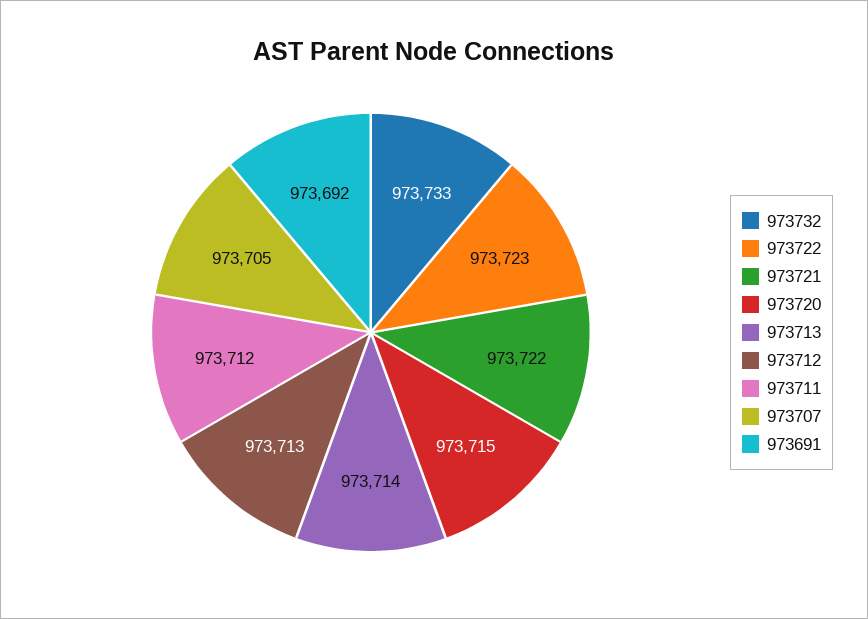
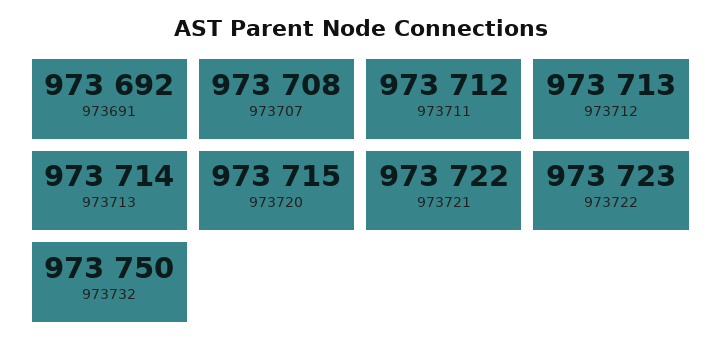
973732: 973733 -> 973750
973707: 973705 -> 973708

